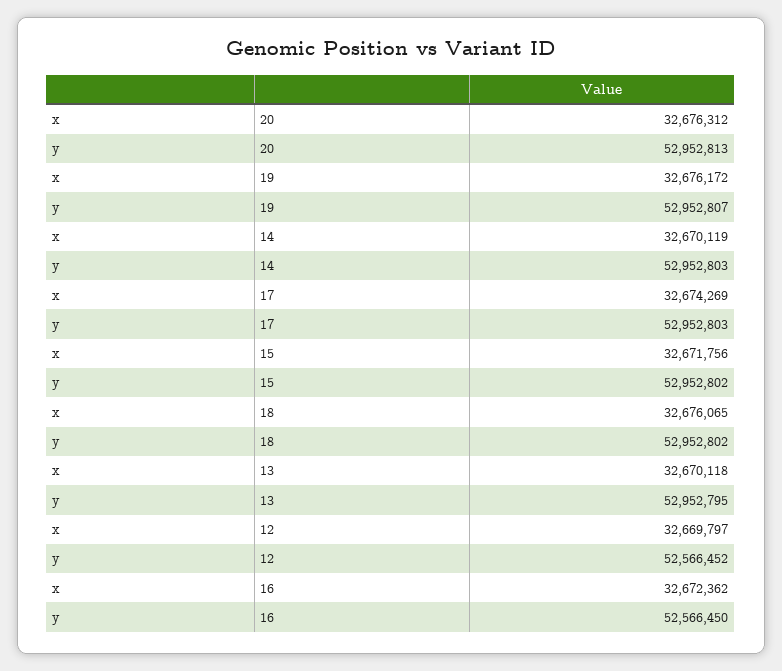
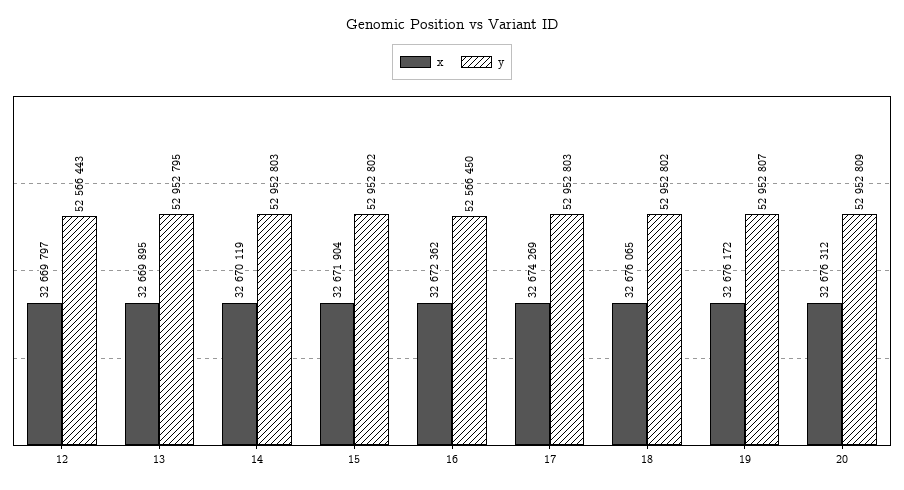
y, 20: 52952813 -> 52952809
x, 15: 32671756 -> 32671904
x, 13: 32670118 -> 32669895
y, 12: 52566452 -> 52566443

